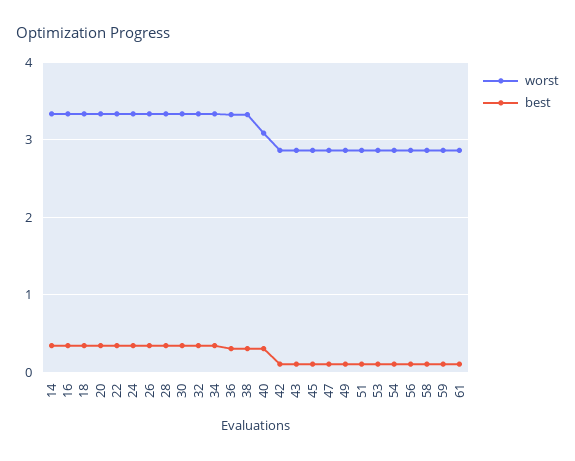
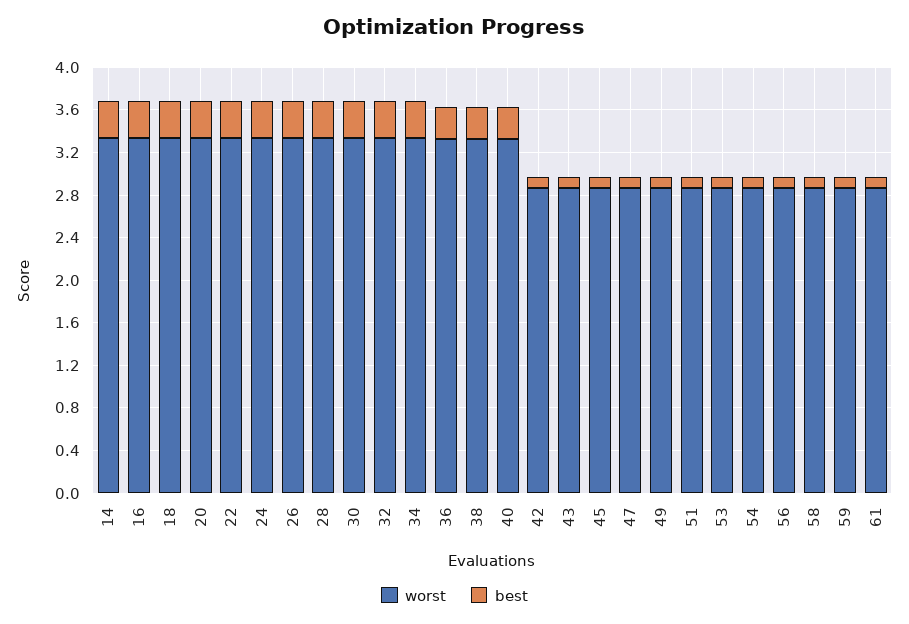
worst, 40: 3.1 -> 3.3

